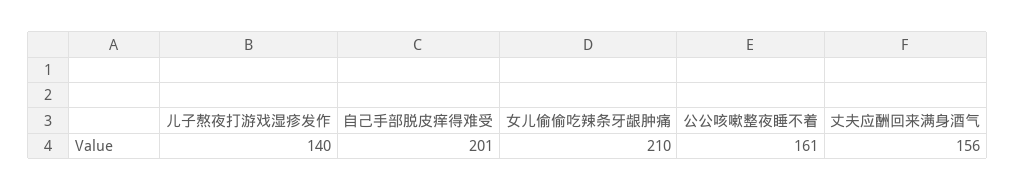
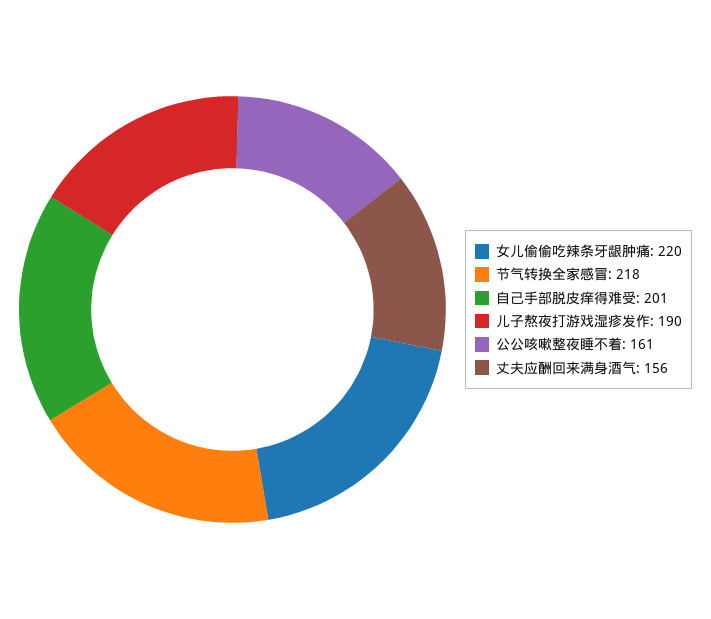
儿子熬夜打游戏湿疹发作: 140 -> 190
女儿偷偷吃辣条牙龈肿痛: 210 -> 220
节气转换全家感冒: none -> 218

